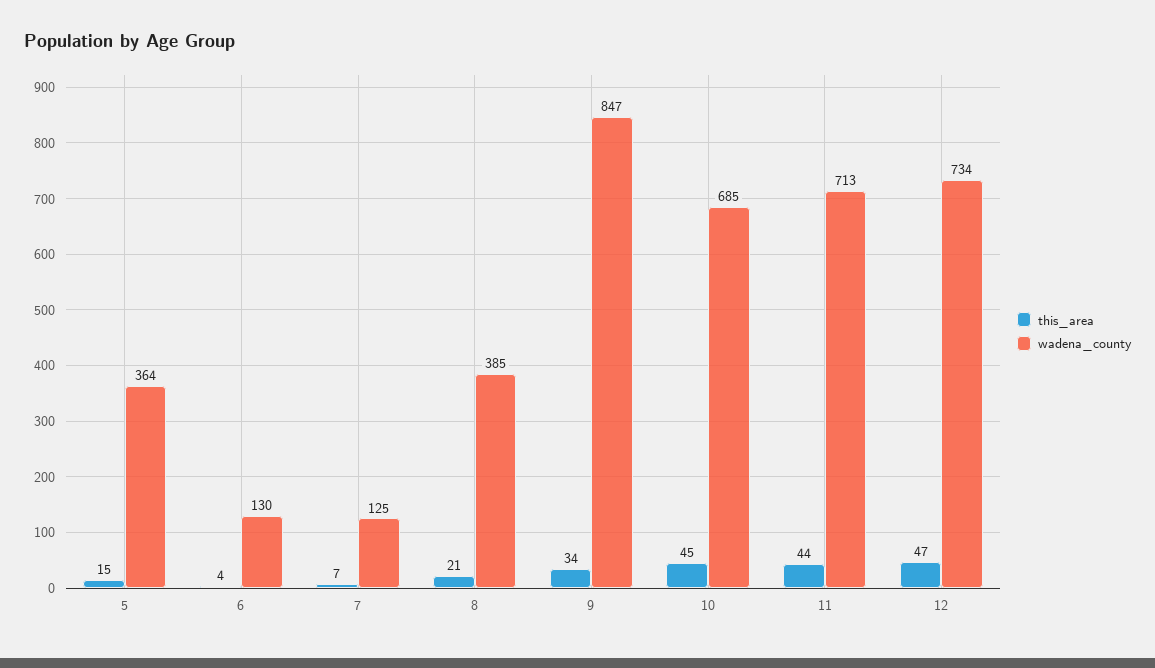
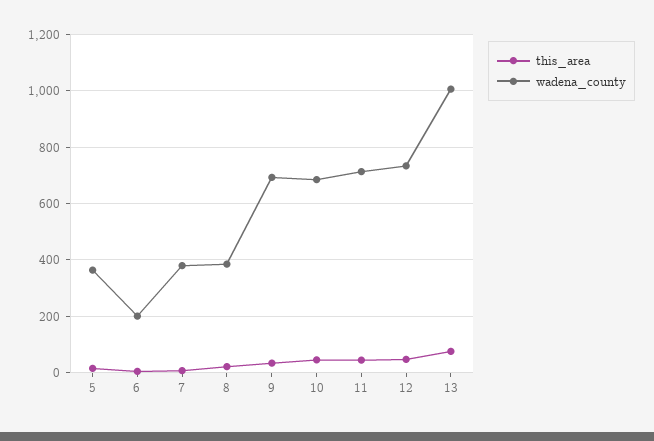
wadena_county, 6: 130 -> 200
wadena_county, 7: 125 -> 375
wadena_county, 9: 847 -> 700
this_area, 13: none -> 75
wadena_county, 13: none -> 1000

